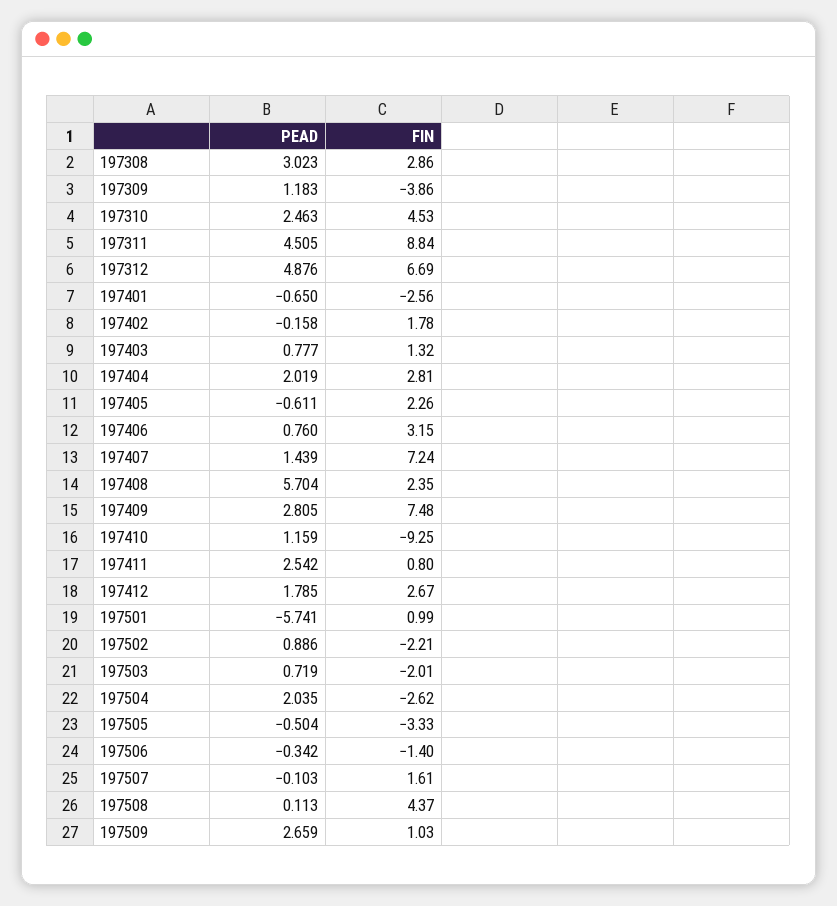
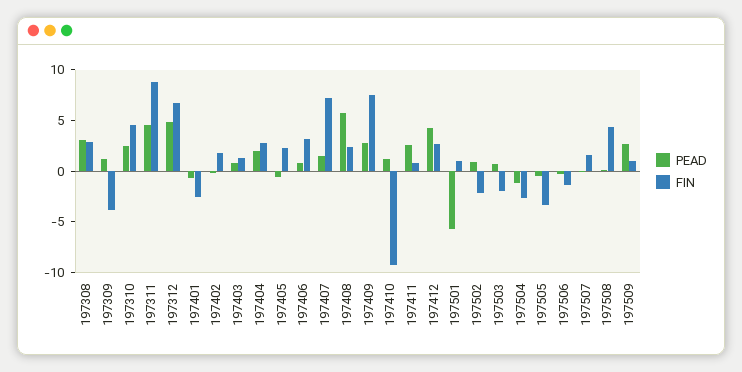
PEAD, 197412: 1.785 -> 4
PEAD, 197504: 2.035 -> -1

